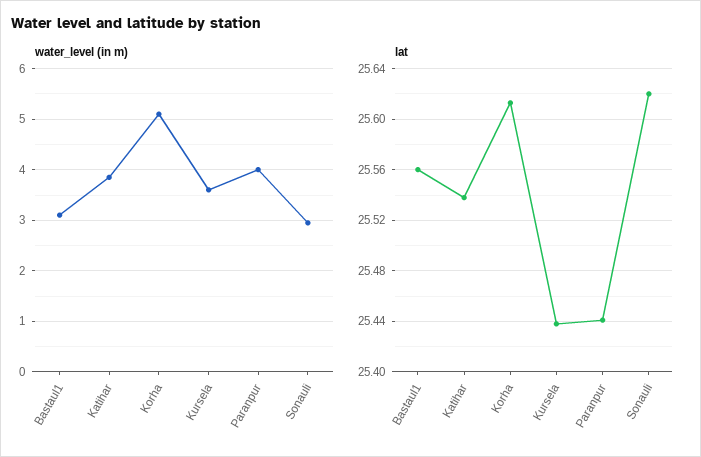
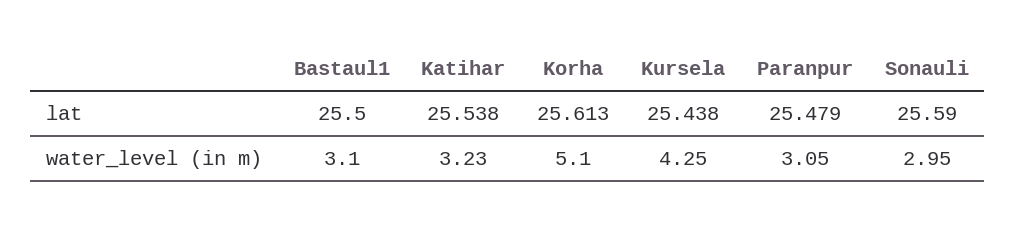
water_level (in m), Katihar: 3.8 -> 3.23
water_level (in m), Kursela: 3.6 -> 4.25
water_level (in m), Paranpur: 4 -> 3.05
lat, Bastaul1: 25.56 -> 25.5
lat, Paranpur: 25.44 -> 25.479
lat, Sonauli: 25.62 -> 25.59

